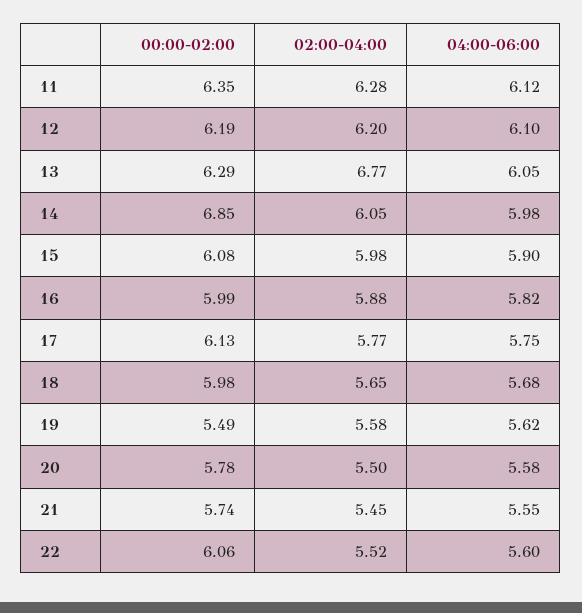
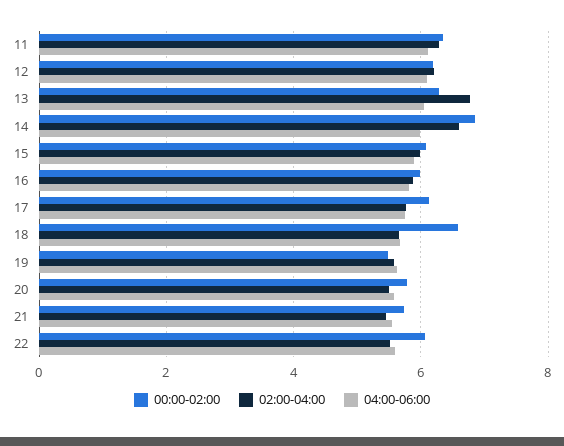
02:00-04:00, 14: 6.05 -> 6.6
00:00-02:00, 18: 5.98 -> 6.6

